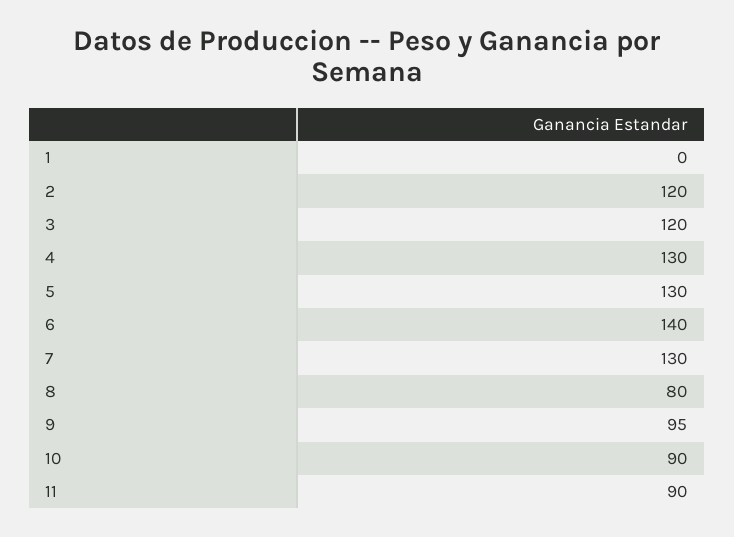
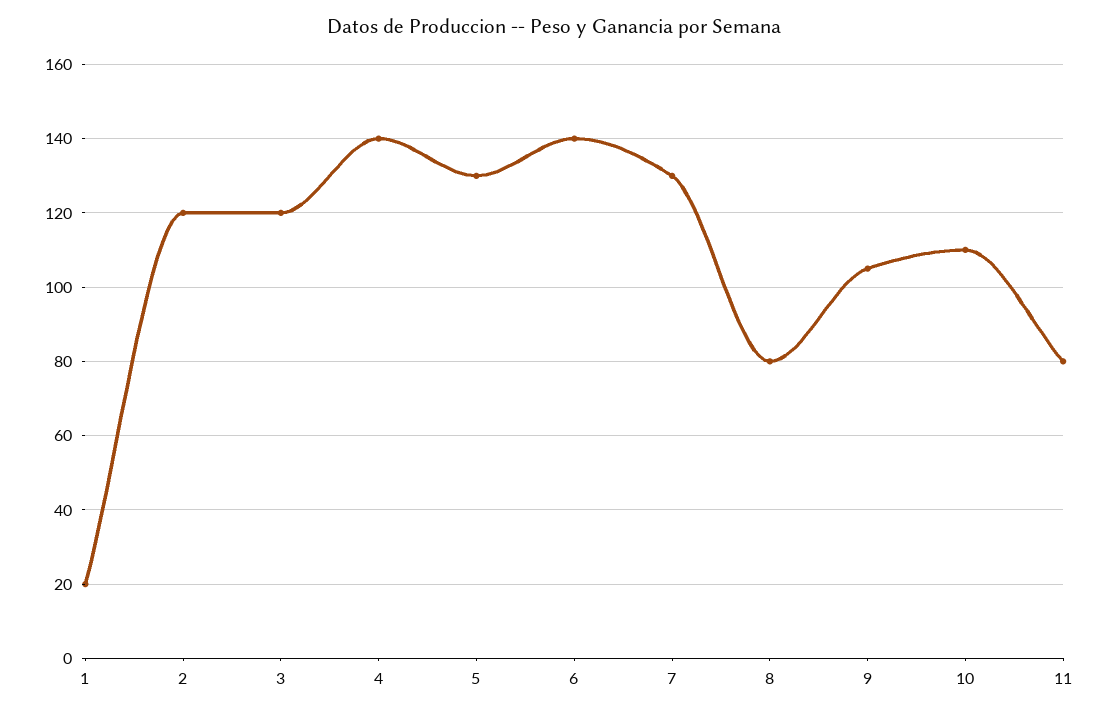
1: 0 -> 20
4: 130 -> 140
9: 95 -> 105
10: 90 -> 110
11: 90 -> 80

